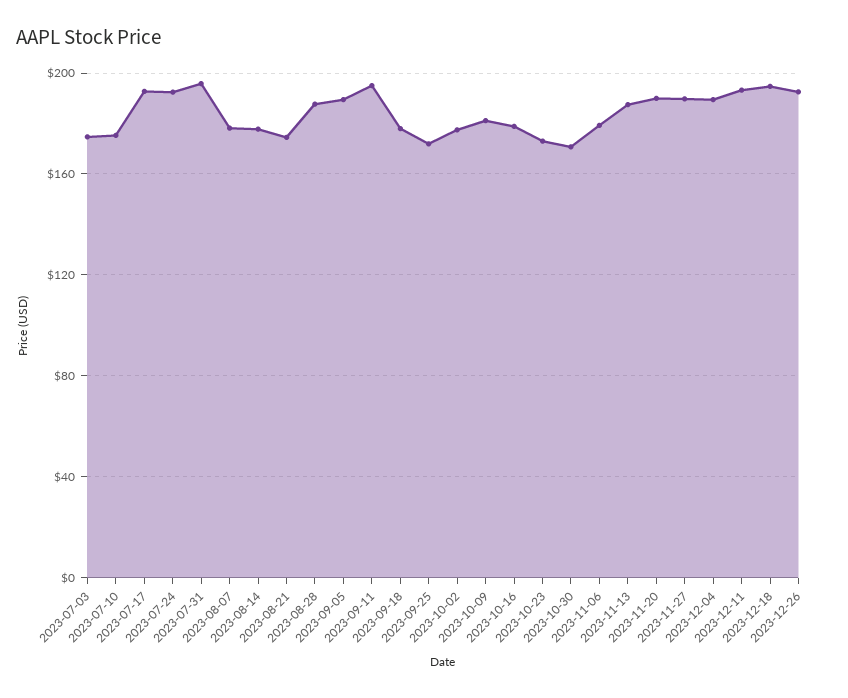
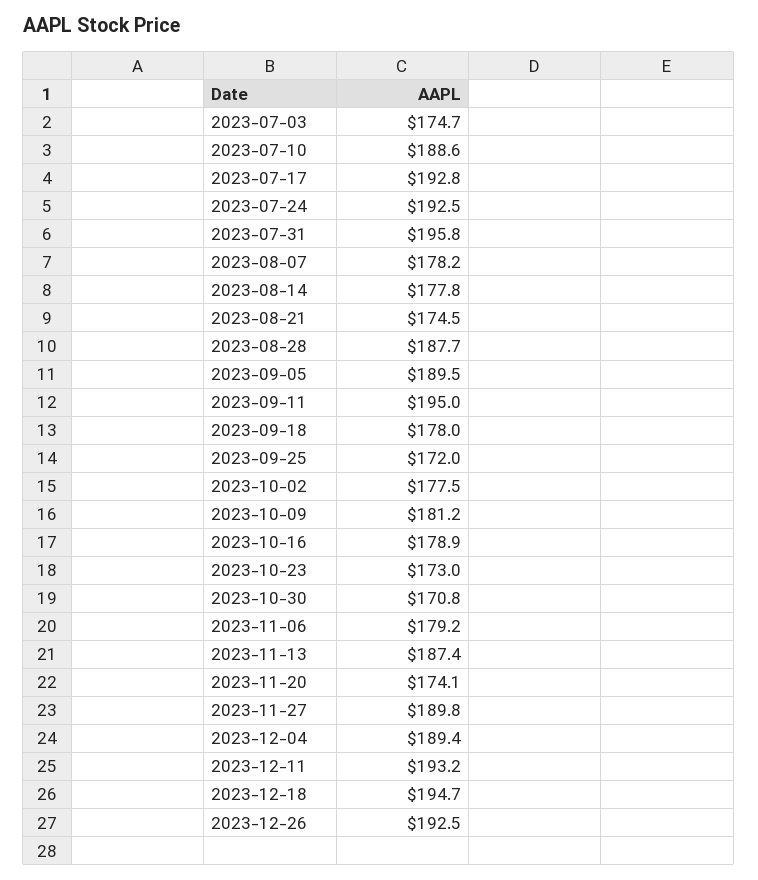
2023-07-10: 175 -> 188.6
2023-11-20: 190 -> 174.1

